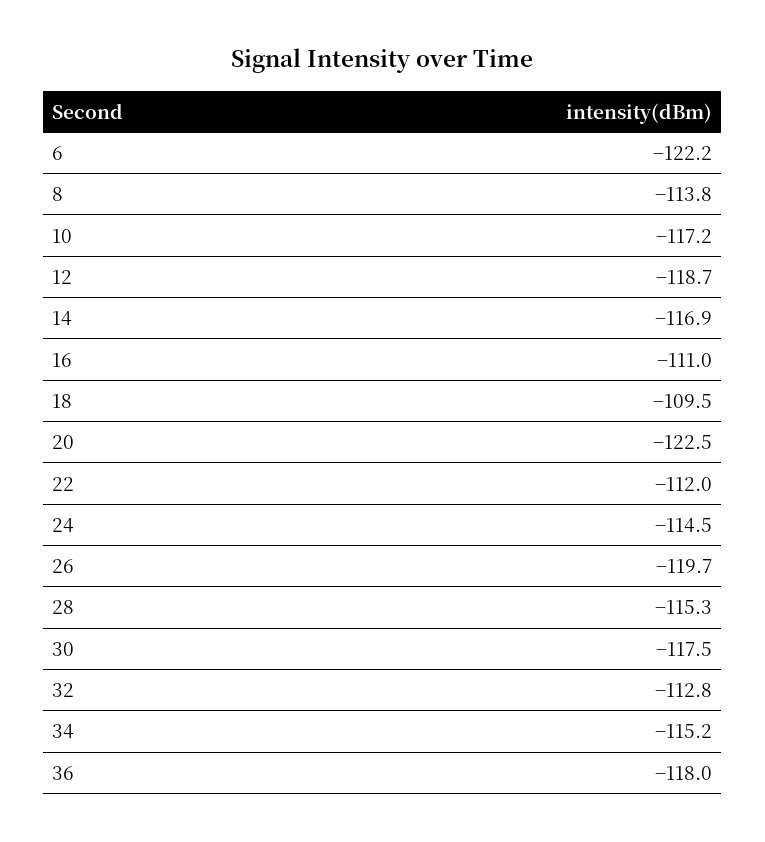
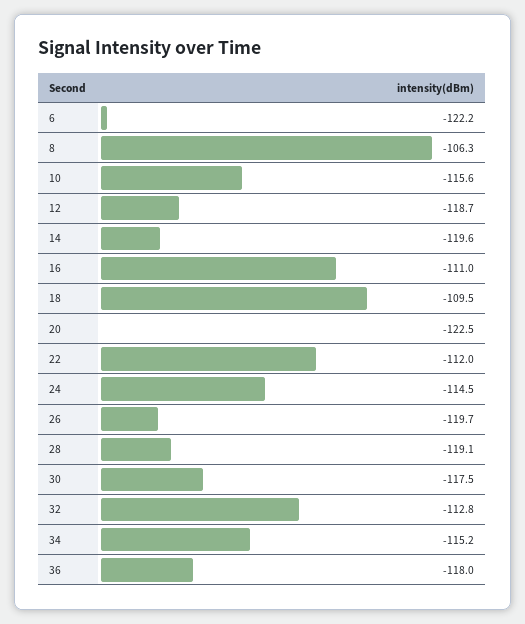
8: -113.8 -> -106.3
10: -117.2 -> -115.6
14: -116.9 -> -119.6
28: -115.3 -> -119.1

